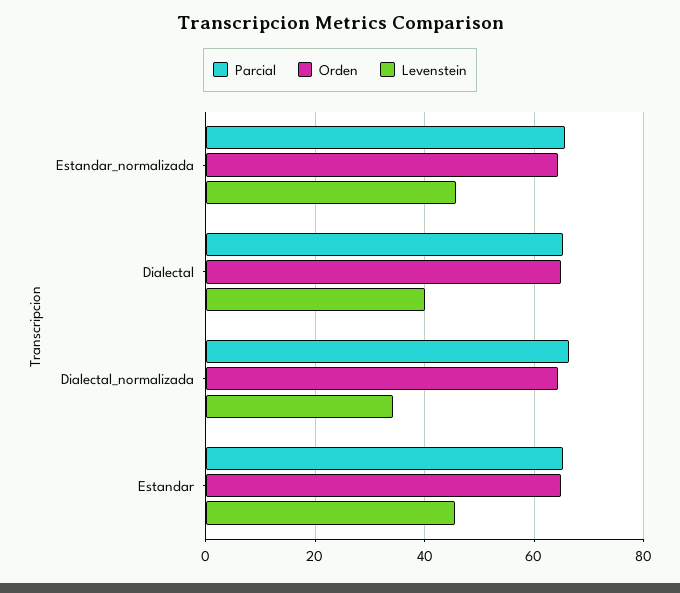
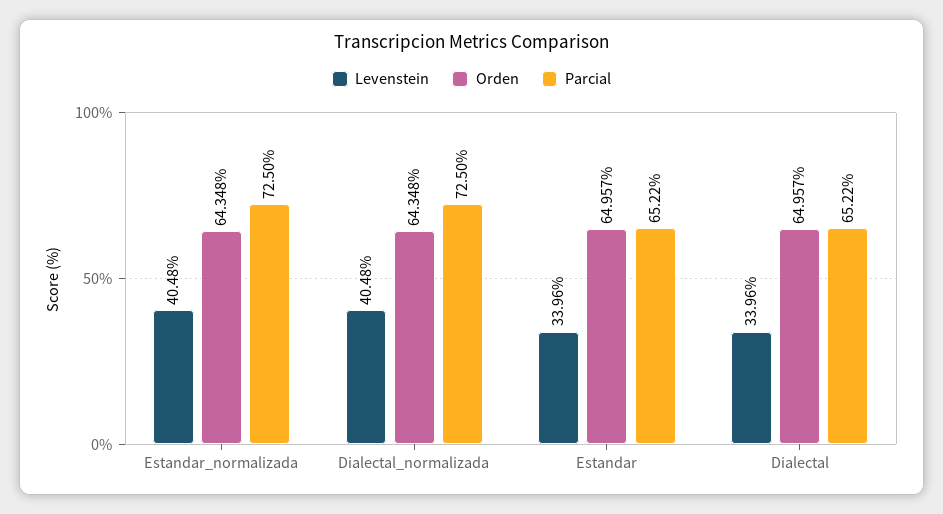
Parcial, Estandar_normalizada: 66 -> 72.5
Levenstein, Estandar_normalizada: 46 -> 40.48
Levenstein, Dialectal: 40 -> 33.96
Parcial, Dialectal_normalizada: 66 -> 72.5
Levenstein, Dialectal_normalizada: 34 -> 40.48
Levenstein, Estandar: 46 -> 33.96

